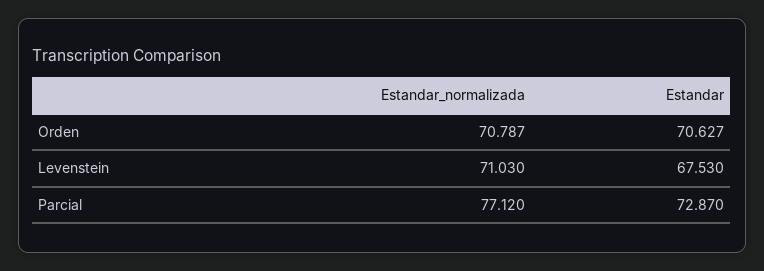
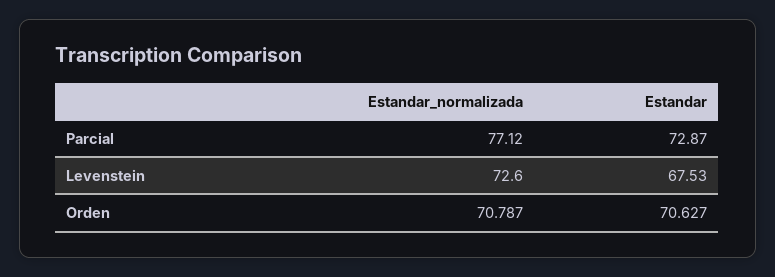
Estandar_normalizada, Levenstein: 71.03 -> 72.6

